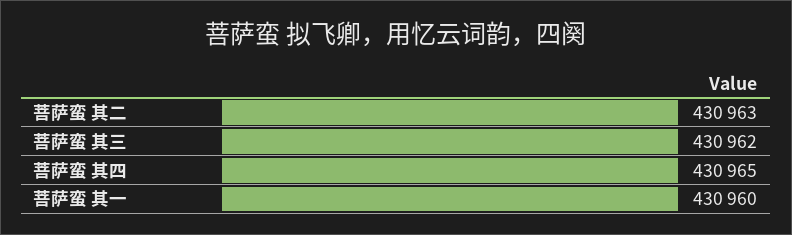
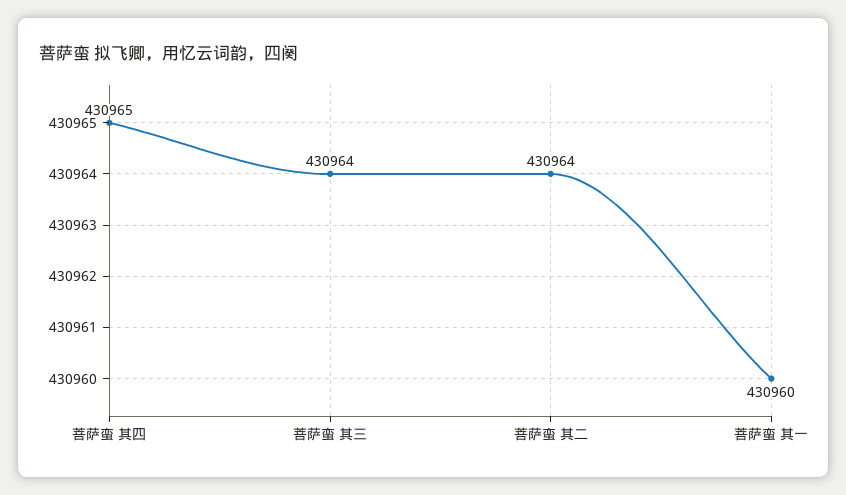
菩萨蛮 其二: 430963 -> 430964
菩萨蛮 其三: 430962 -> 430964

